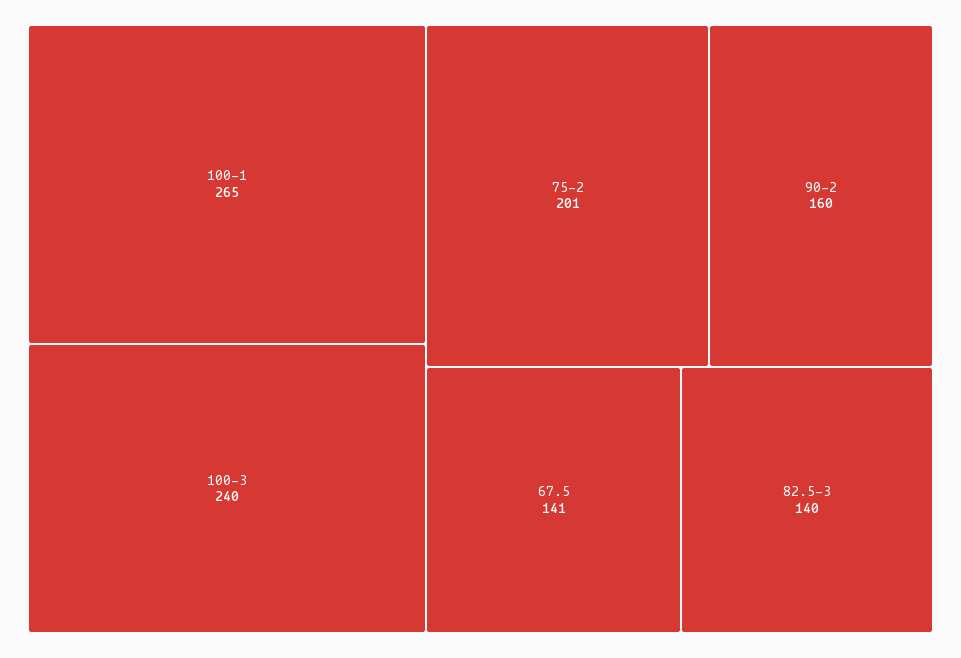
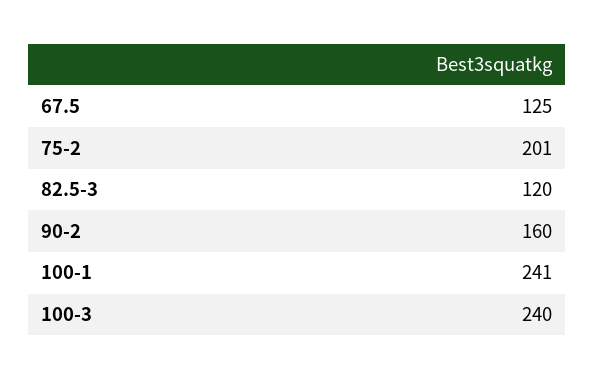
100-1: 265 -> 241
67.5: 141 -> 125
82.5-3: 140 -> 120

